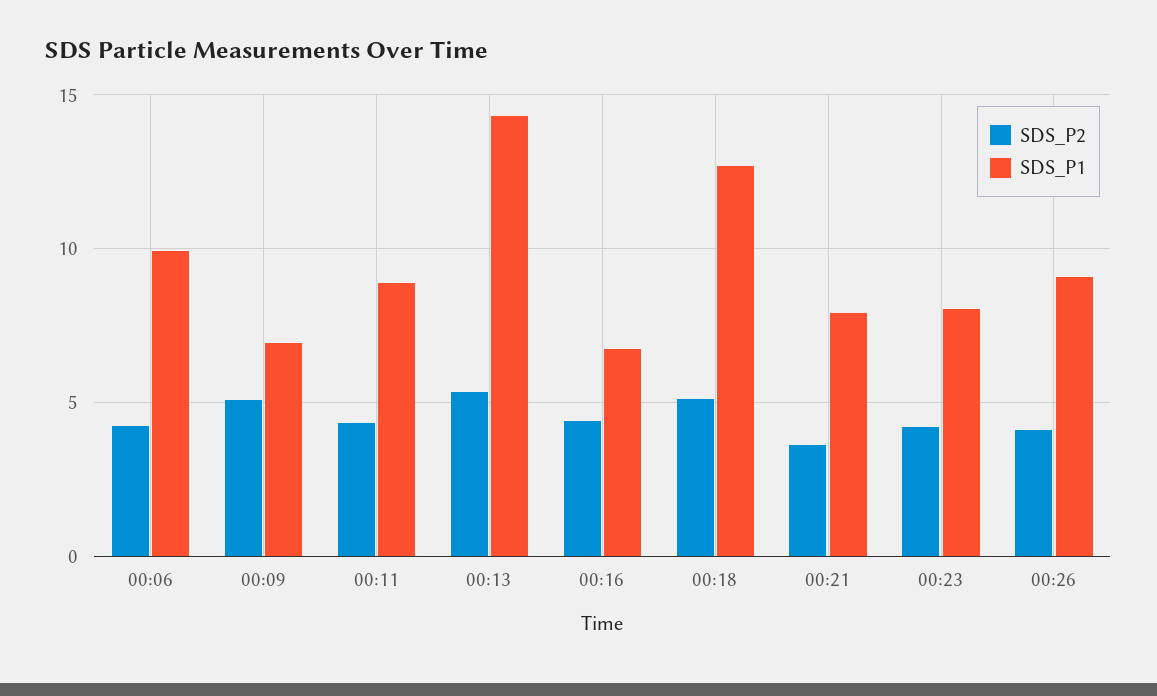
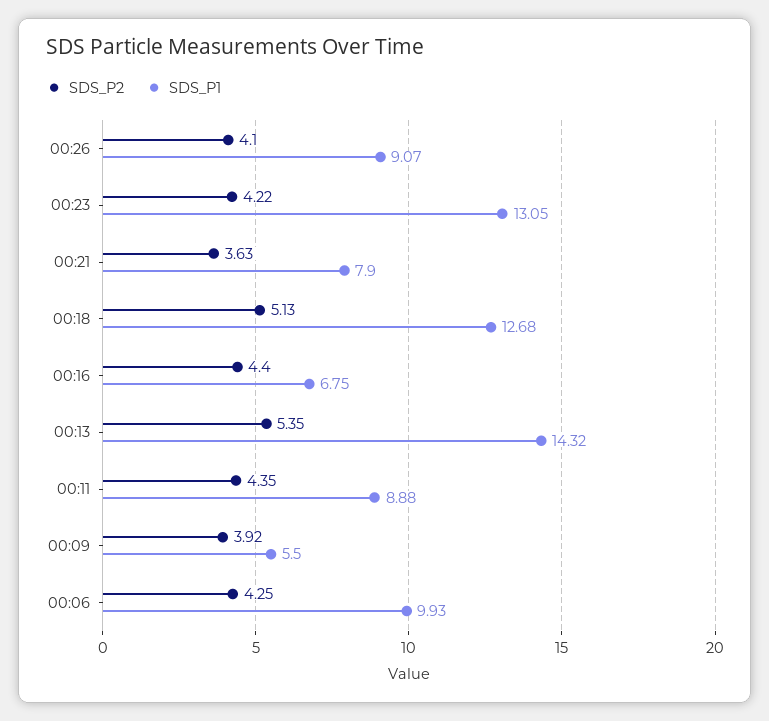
SDS_P2, 00:09: 5 -> 3.92
SDS_P1, 00:09: 7 -> 5.5
SDS_P1, 00:23: 8 -> 13.05

